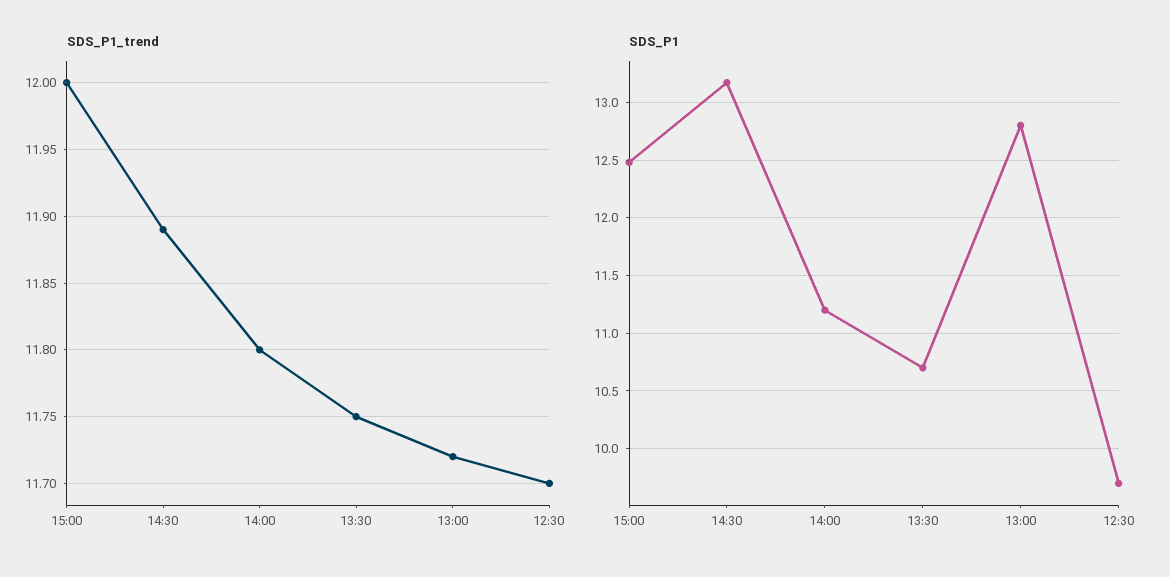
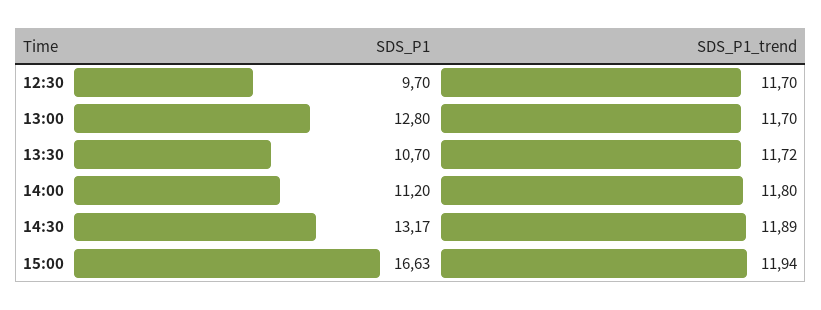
SDS_P1_trend, 15:00: 12 -> 11.94
SDS_P1_trend, 13:30: 11.75 -> 11.72
SDS_P1_trend, 13:00: 11.72 -> 11.7
SDS_P1, 15:00: 12.5 -> 16.63

